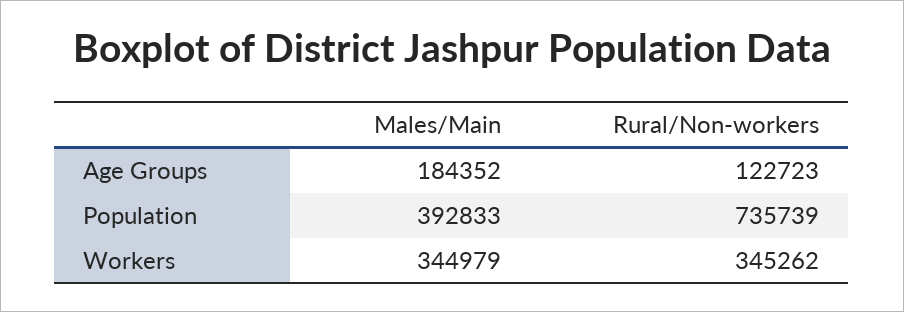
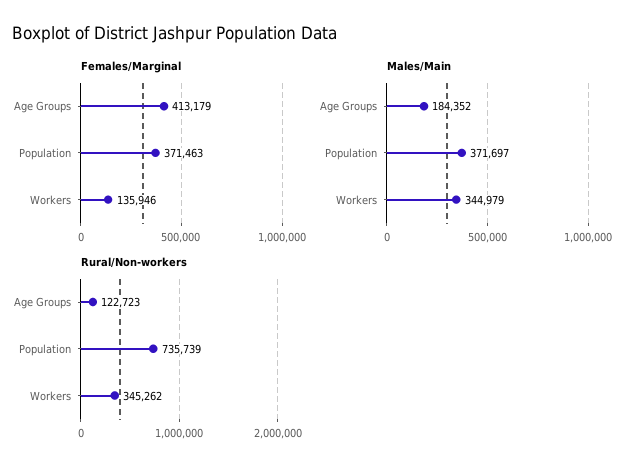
Males/Main, Population: 392833 -> 371697
Females/Marginal, Age Groups: none -> 413179
Females/Marginal, Population: none -> 371463
Females/Marginal, Workers: none -> 135946

